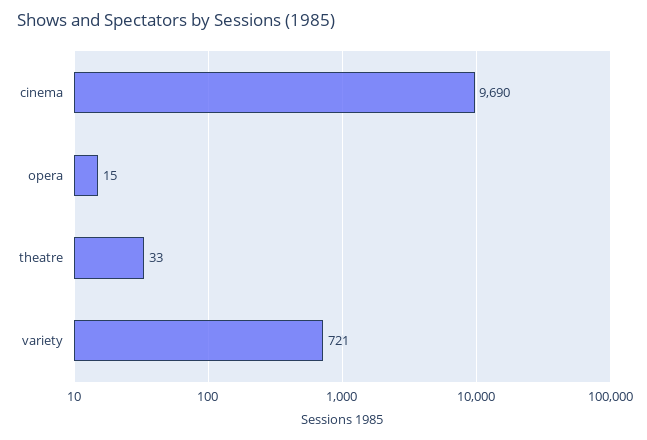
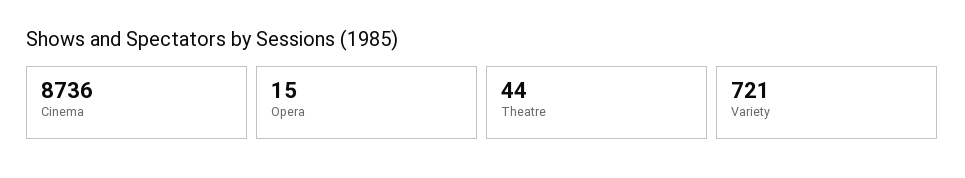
cinema: 9690 -> 8736
theatre: 33 -> 44

